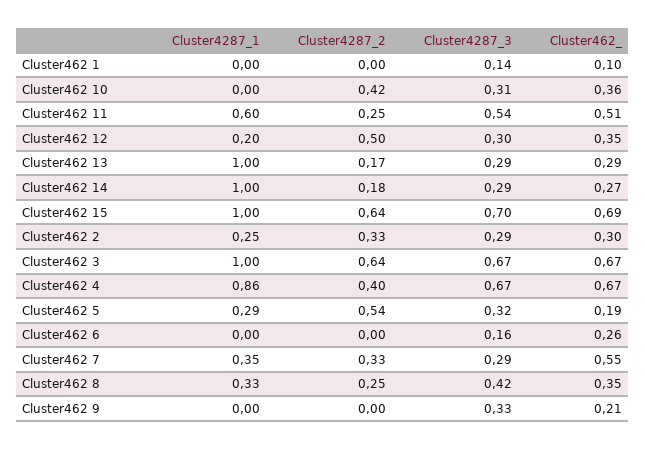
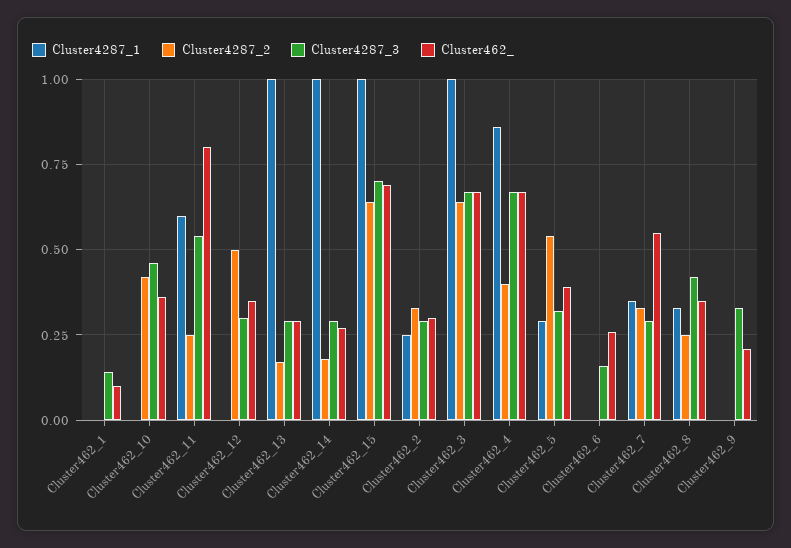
Cluster4287_3, Cluster462 10: 0.31 -> 0.45
Cluster462_, Cluster462 11: 0.51 -> 0.8
Cluster4287_1, Cluster462 12: 0.2 -> 0
Cluster462_, Cluster462 5: 0.19 -> 0.4

